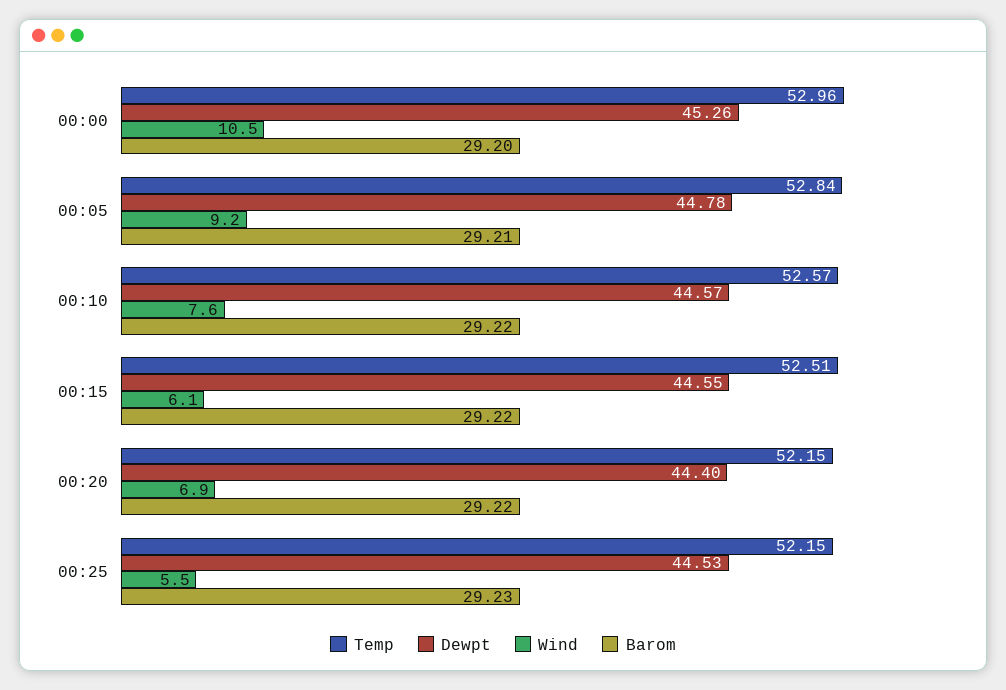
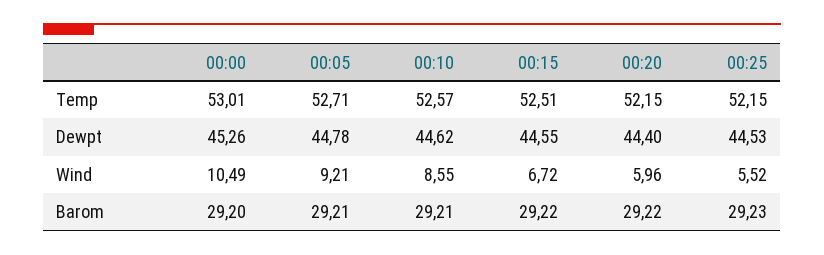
Temp, 00:00: 52.96 -> 53.01
Temp, 00:05: 52.84 -> 52.71
Dewpt, 00:10: 44.57 -> 44.62
Wind, 00:10: 7.6 -> 8.55
Barom, 00:10: 29.22 -> 29.21
Wind, 00:15: 6.1 -> 6.72
Wind, 00:20: 6.9 -> 5.96

